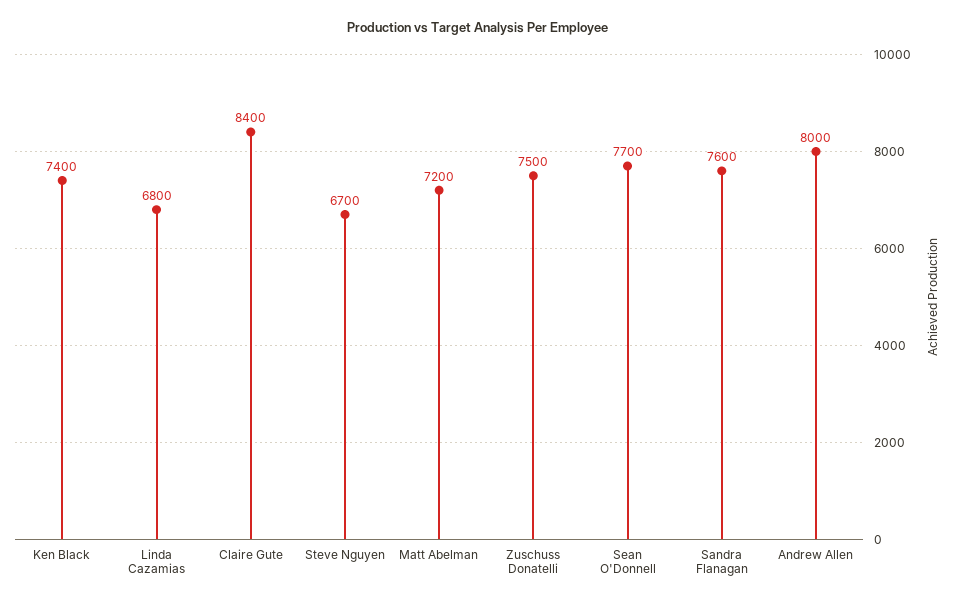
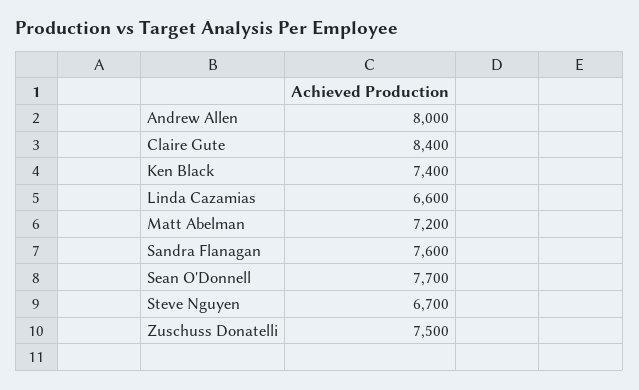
Linda Cazamias: 6800 -> 6600

